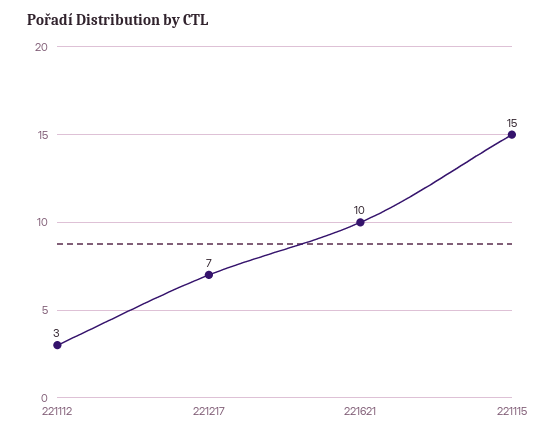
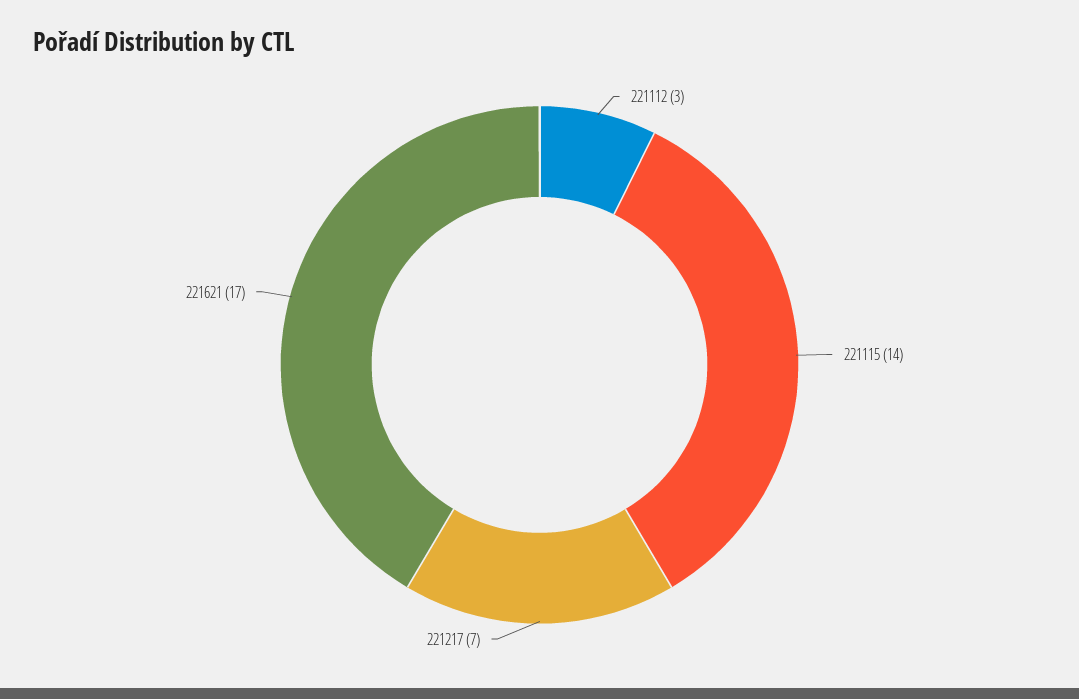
221621: 10 -> 17
221115: 15 -> 14

